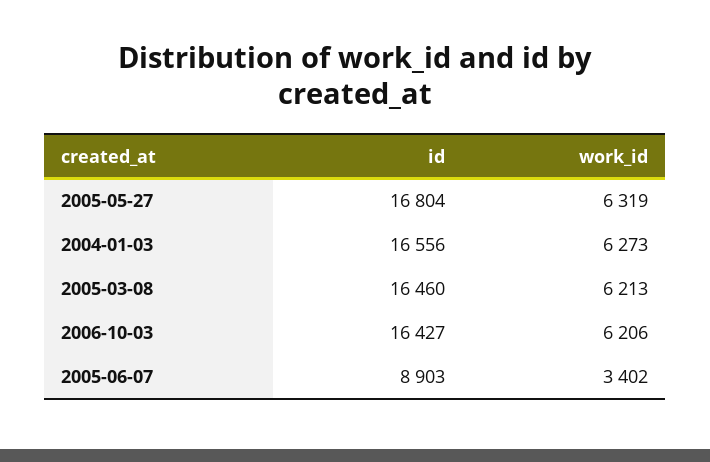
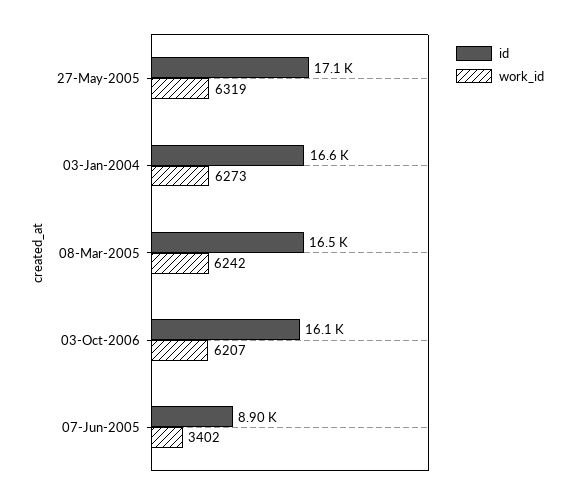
id, 2005-05-27: 16804 -> 17100
work_id, 2005-03-08: 6213 -> 6242
id, 2006-10-03: 16427 -> 16100
work_id, 2006-10-03: 6206 -> 6207

